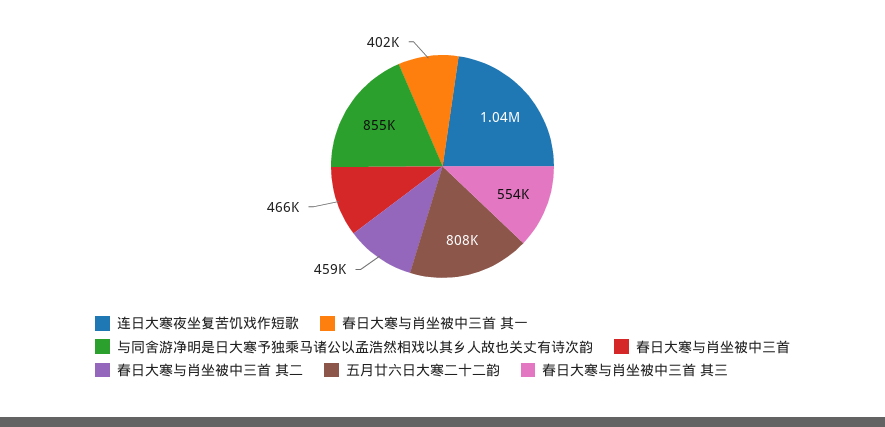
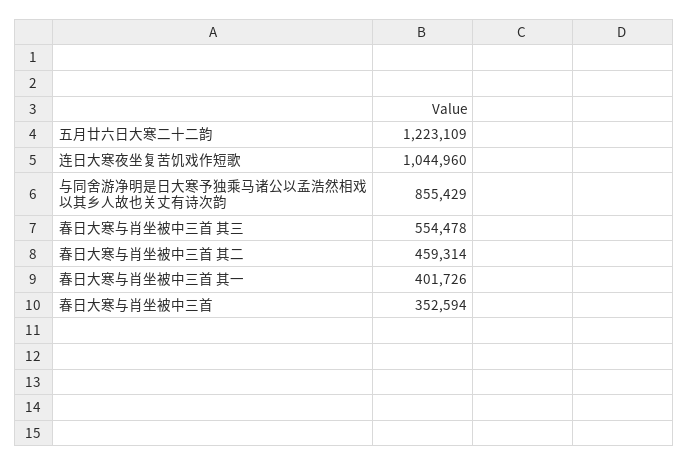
春日大寒与肖坐被中三首: 466000 -> 352594
五月廿六日大寒二十二韵: 808000 -> 1223109

